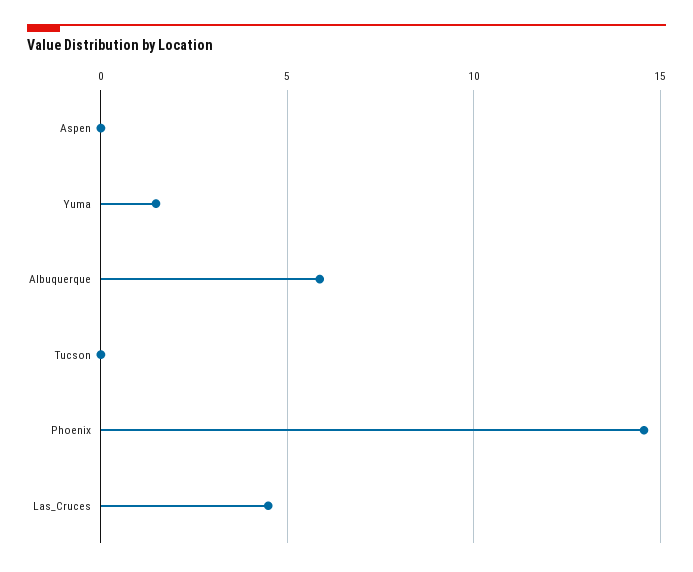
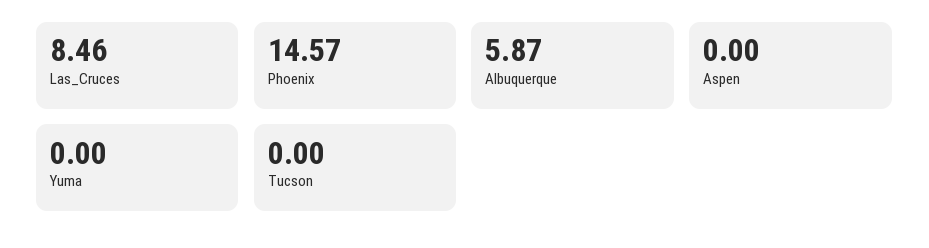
Yuma: 1.5 -> 0
Las_Cruces: 4.5 -> 8.46

